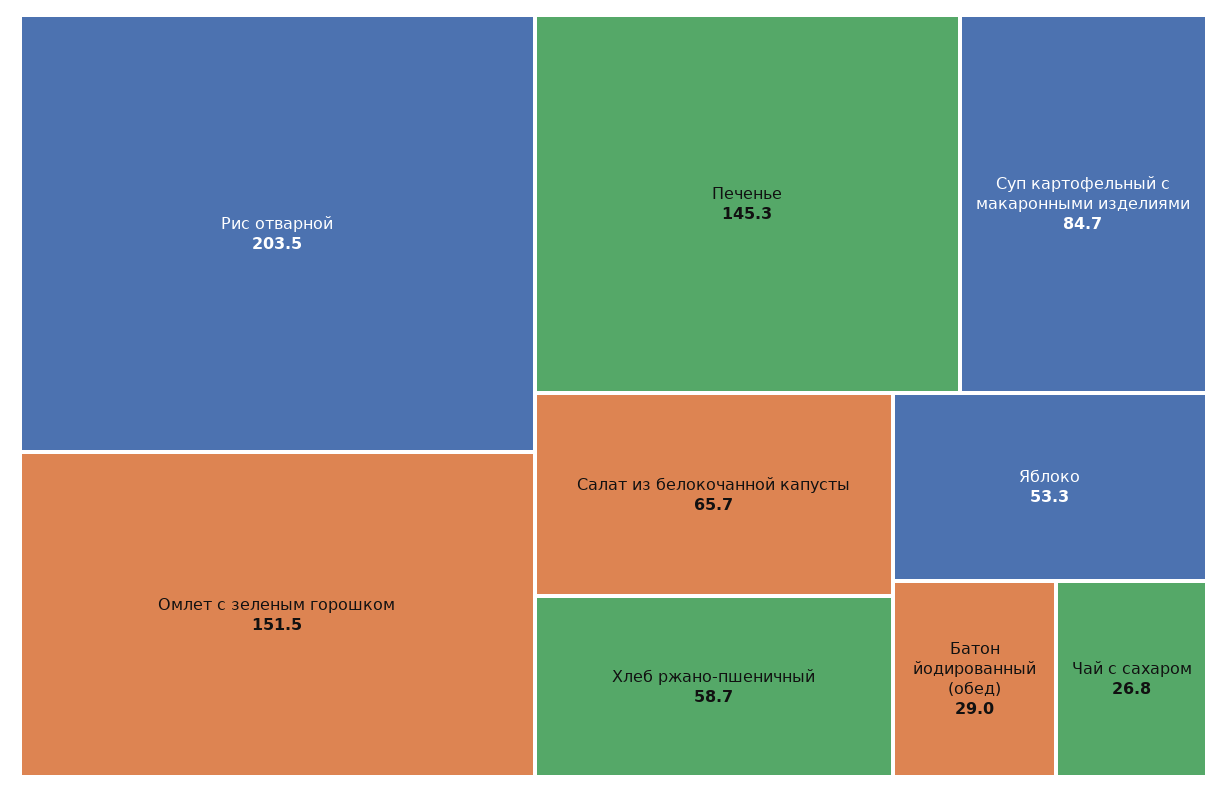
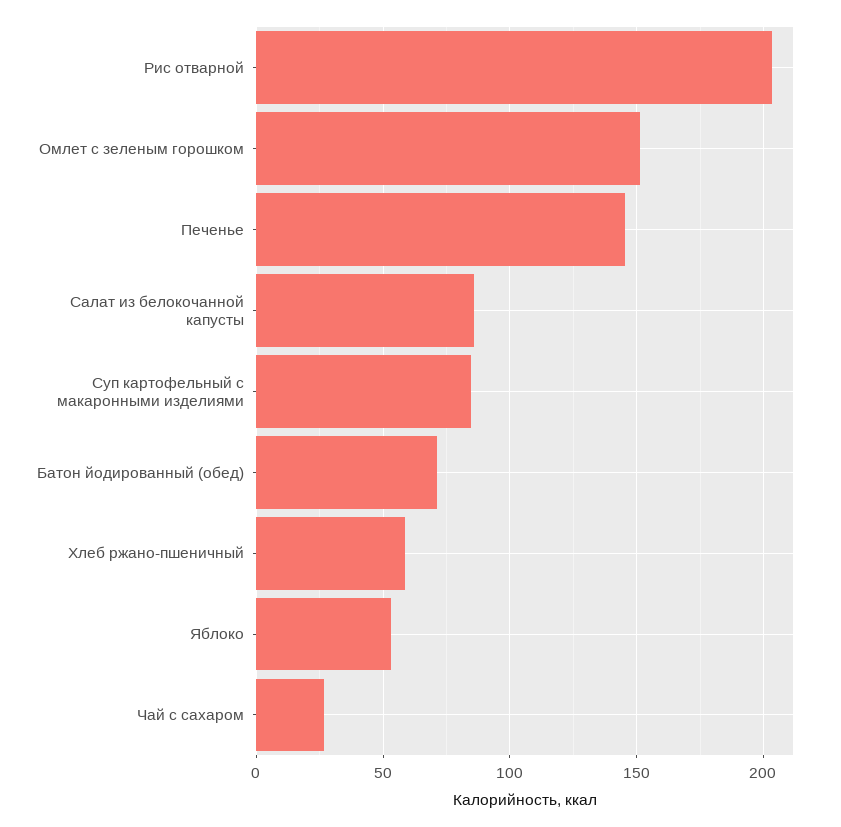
Салат из белокочанной капусты: 65.7 -> 85
Батон йодированный (обед): 29 -> 70

